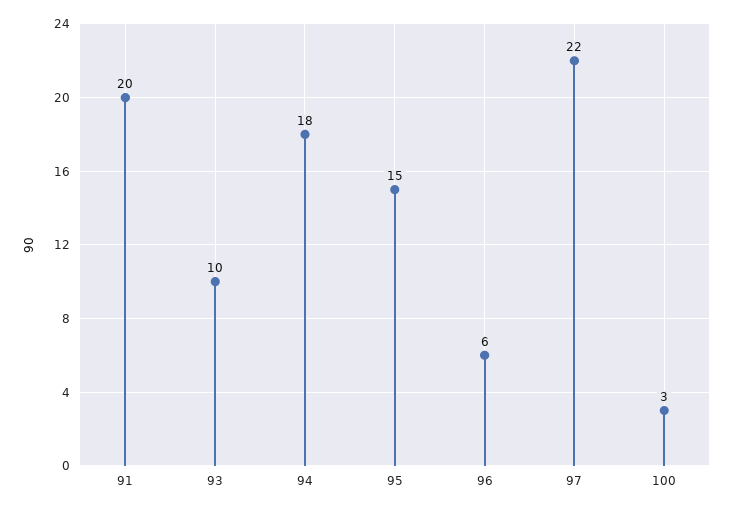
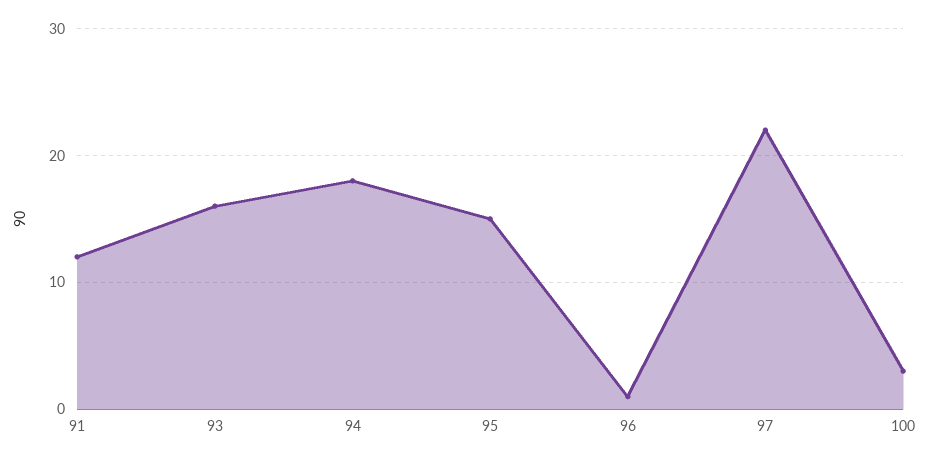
91: 20 -> 12
93: 10 -> 16
96: 6 -> 1

